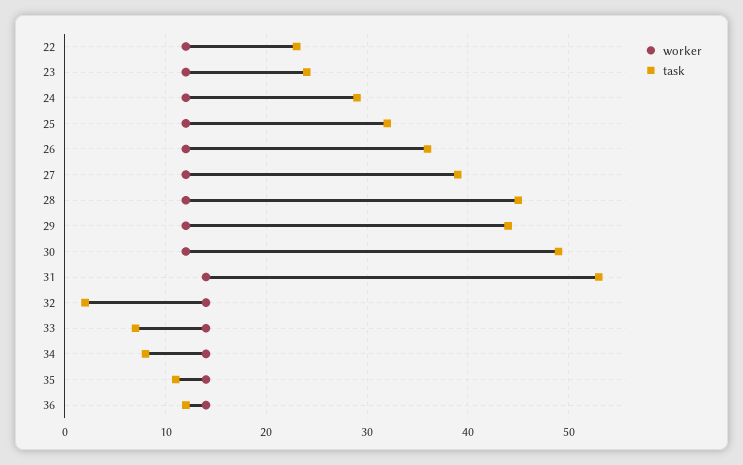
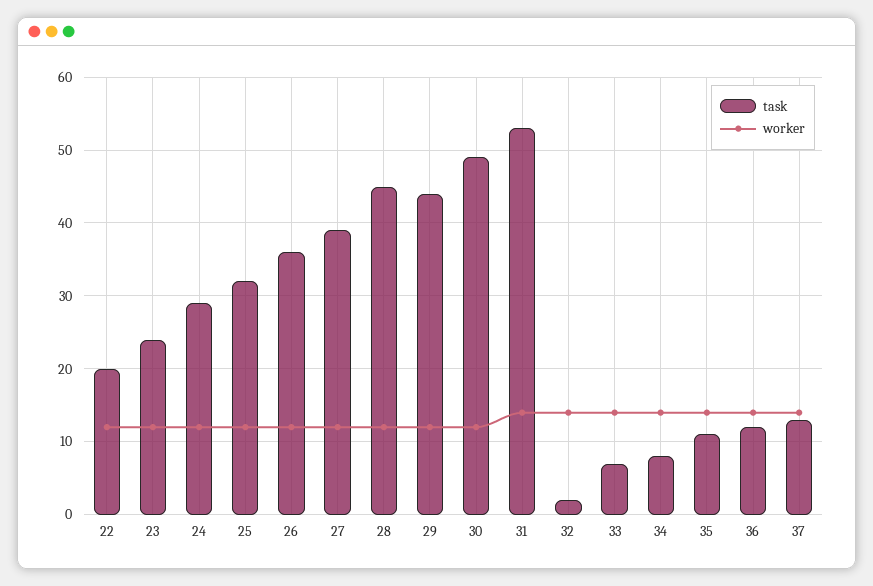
task, 22: 23 -> 20
task, 37: none -> 13
worker, 37: none -> 14

